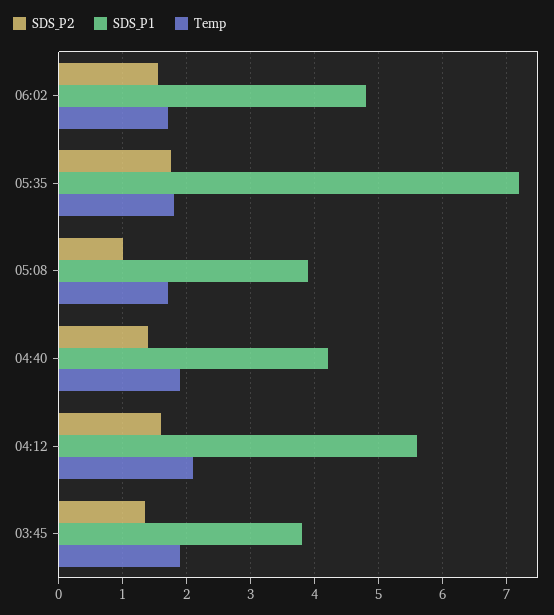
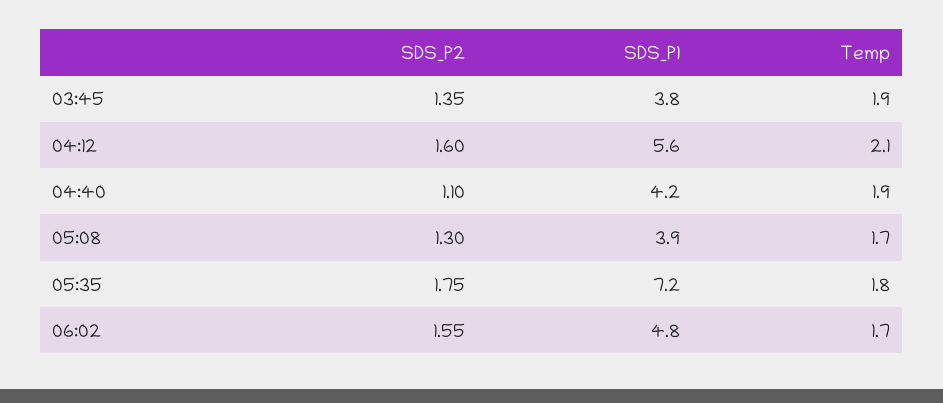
SDS_P2, 05:08: 1 -> 1.3
SDS_P2, 04:40: 1.4 -> 1.1

